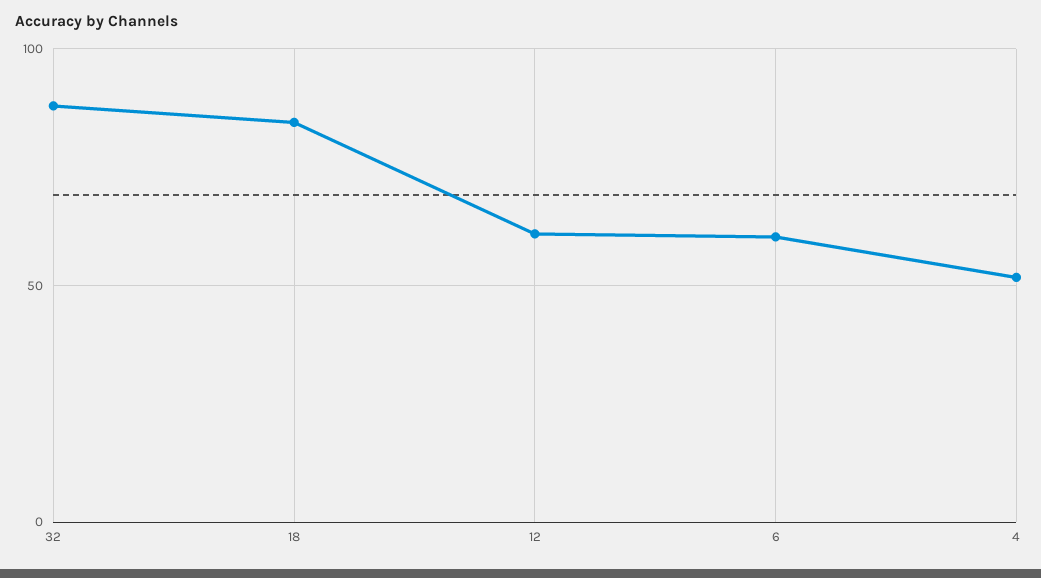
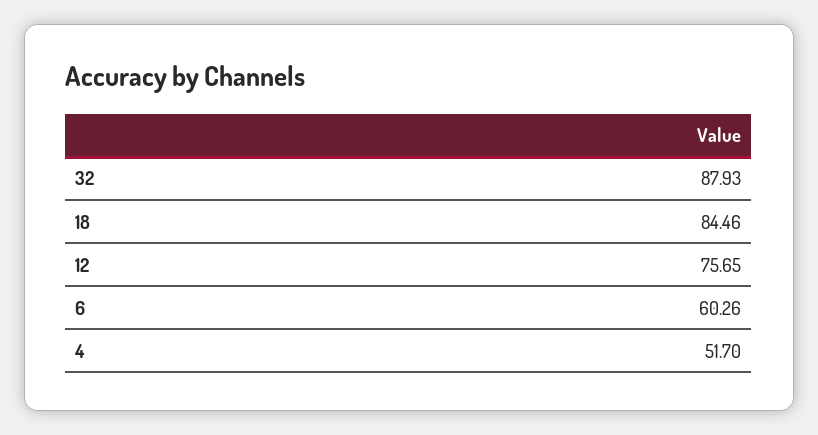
12: 60 -> 75.65

